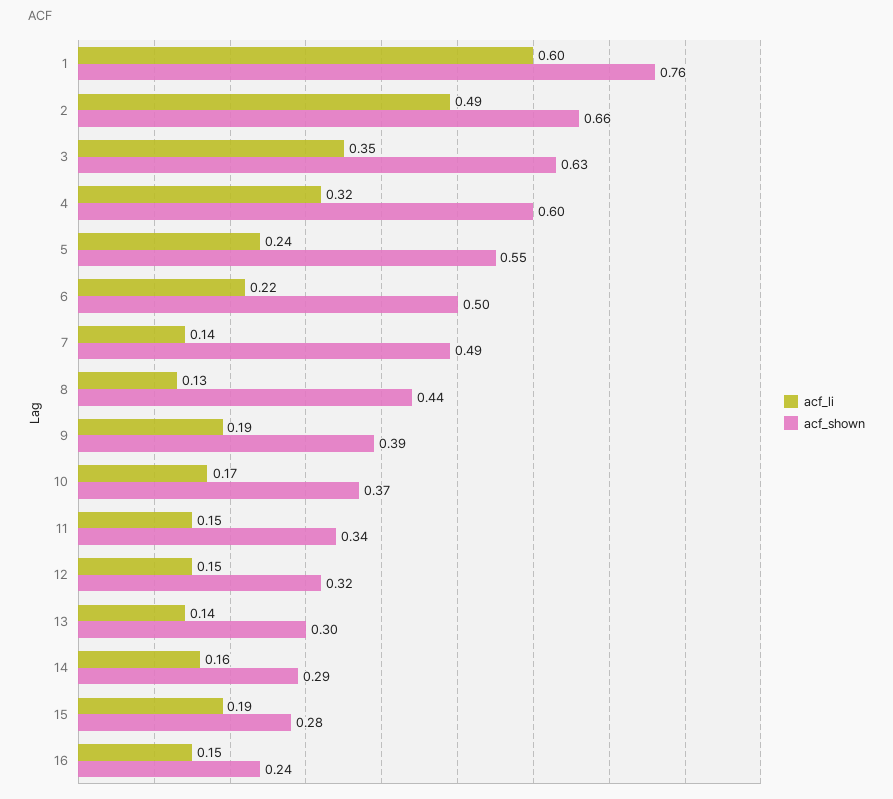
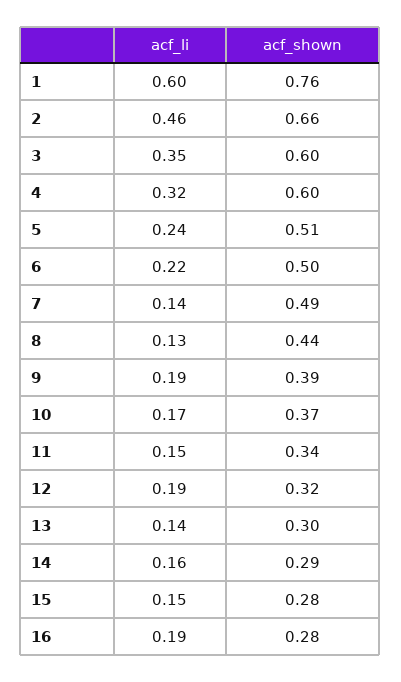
acf_li, 2: 0.49 -> 0.46
acf_shown, 3: 0.63 -> 0.6
acf_shown, 5: 0.55 -> 0.51
acf_li, 12: 0.15 -> 0.19
acf_li, 15: 0.19 -> 0.15
acf_li, 16: 0.15 -> 0.19
acf_shown, 16: 0.24 -> 0.28

